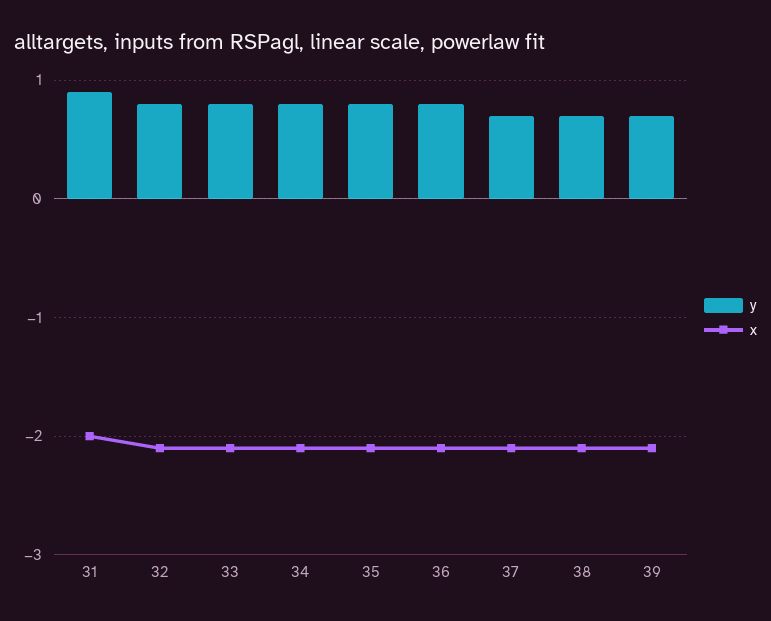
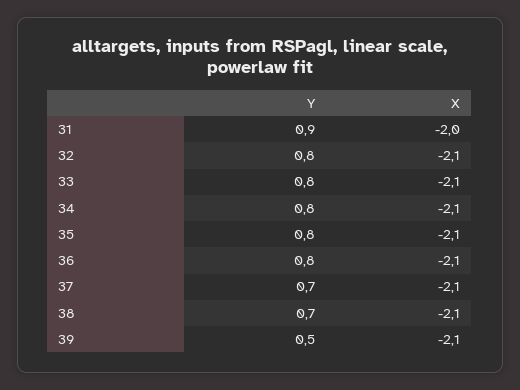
y, 39: 0.7 -> 0.5

